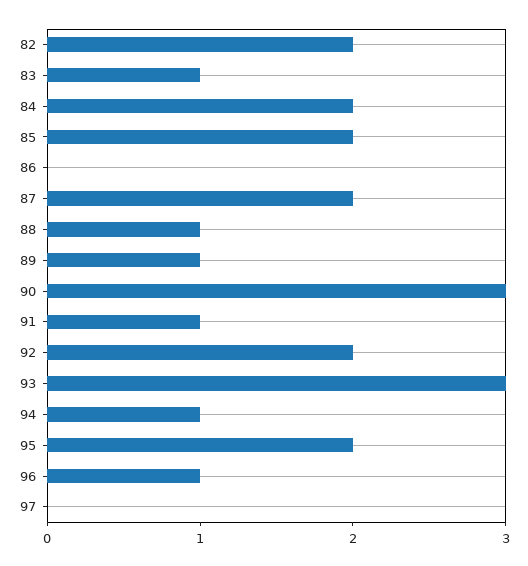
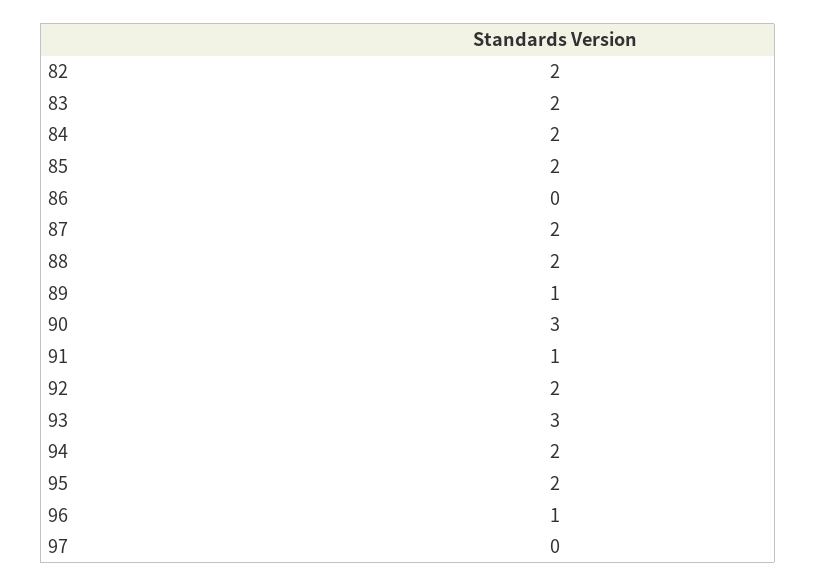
83: 1 -> 2
88: 1 -> 2
94: 1 -> 2

